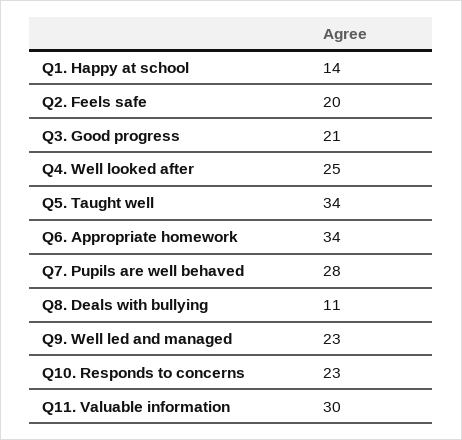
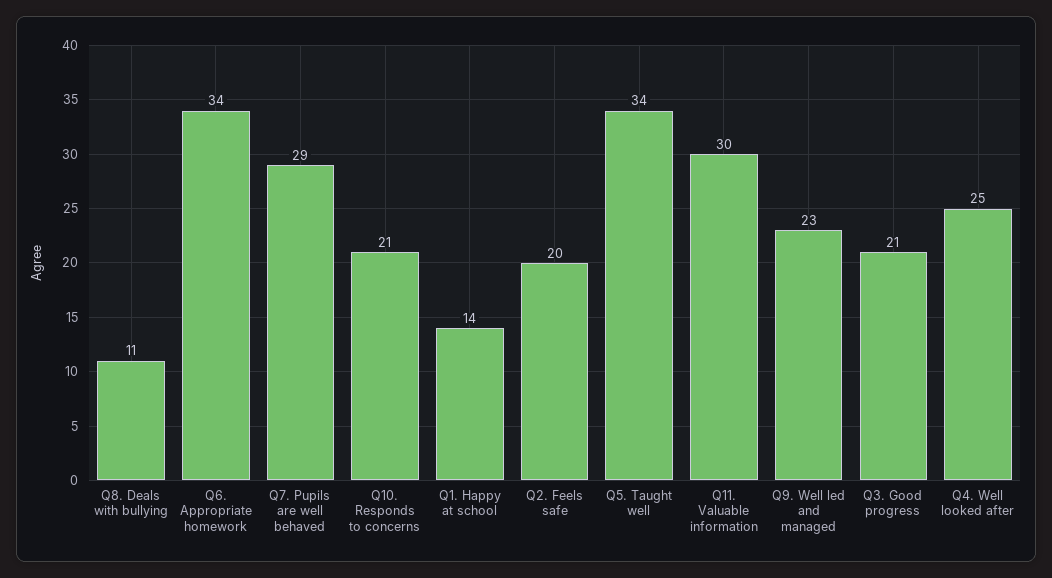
Q7. Pupils are well behaved: 28 -> 29
Q10. Responds to concerns: 23 -> 21

